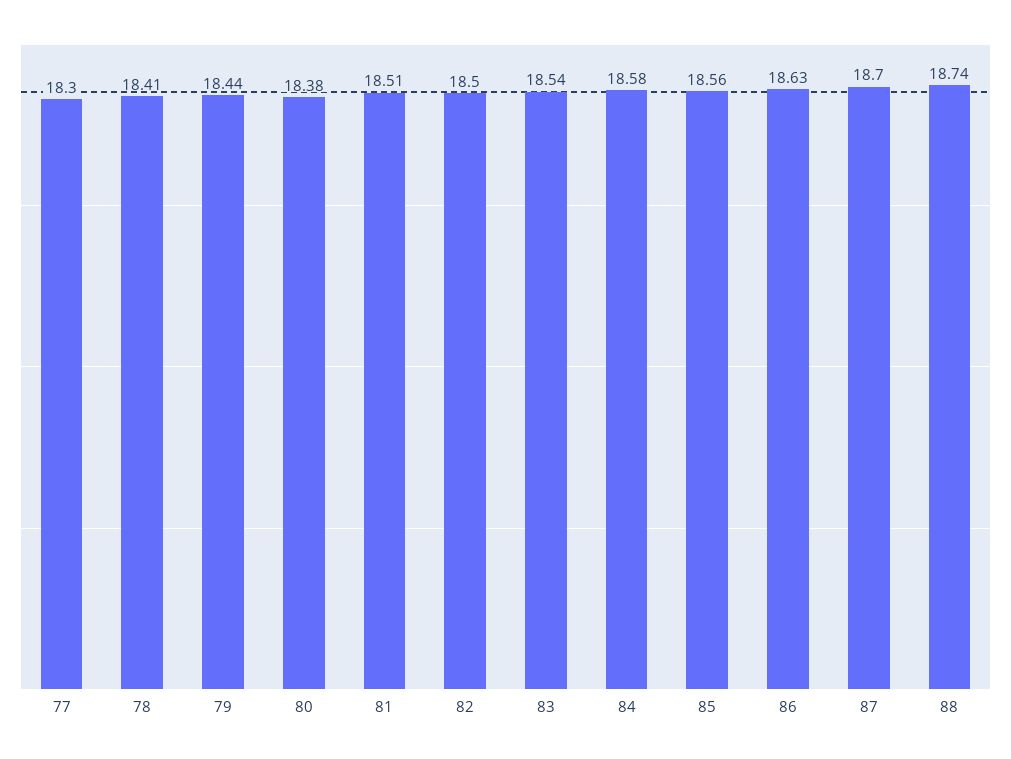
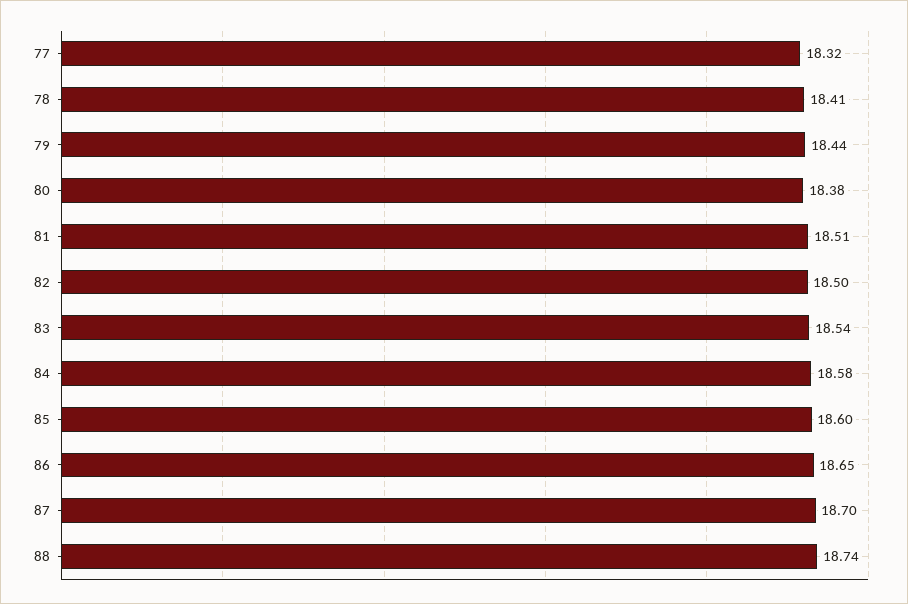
77: 18.3 -> 18.32
85: 18.56 -> 18.6
86: 18.63 -> 18.65

